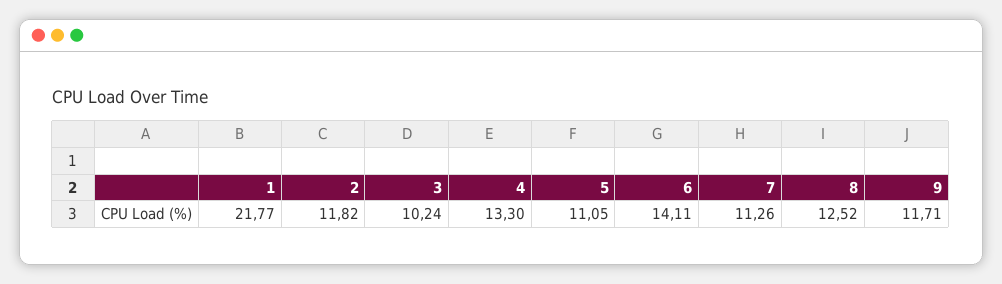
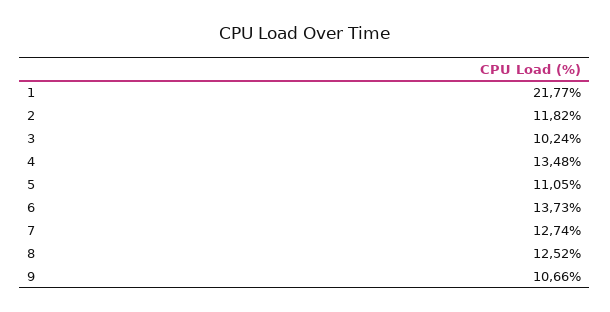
4: 13.3 -> 13.48
6: 14.11 -> 13.73
7: 11.26 -> 12.74
9: 11.71 -> 10.66

